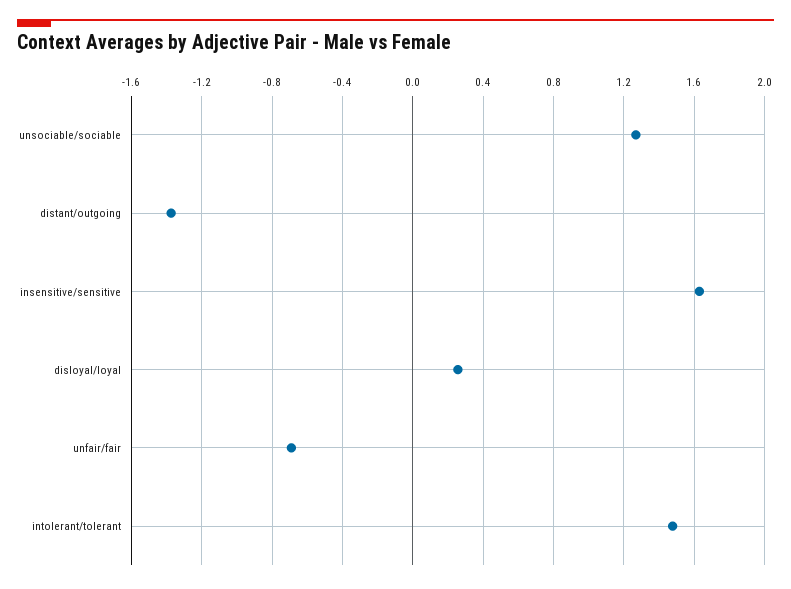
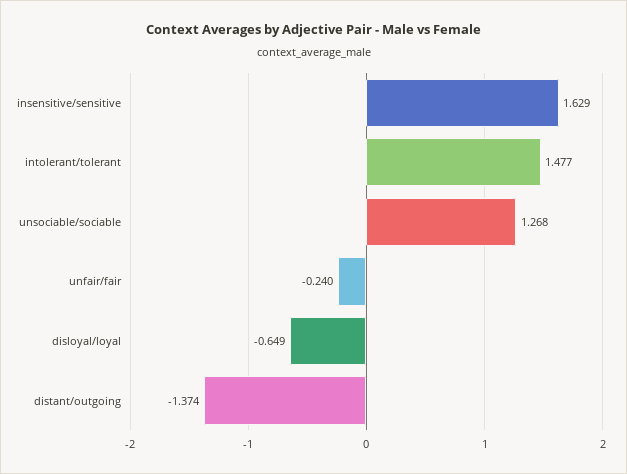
disloyal/loyal: 0.25 -> -0.649
unfair/fair: -0.7 -> -0.24

